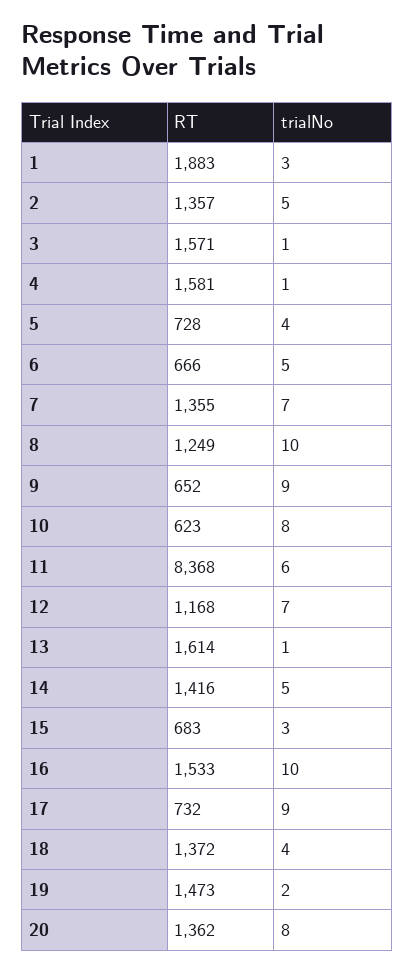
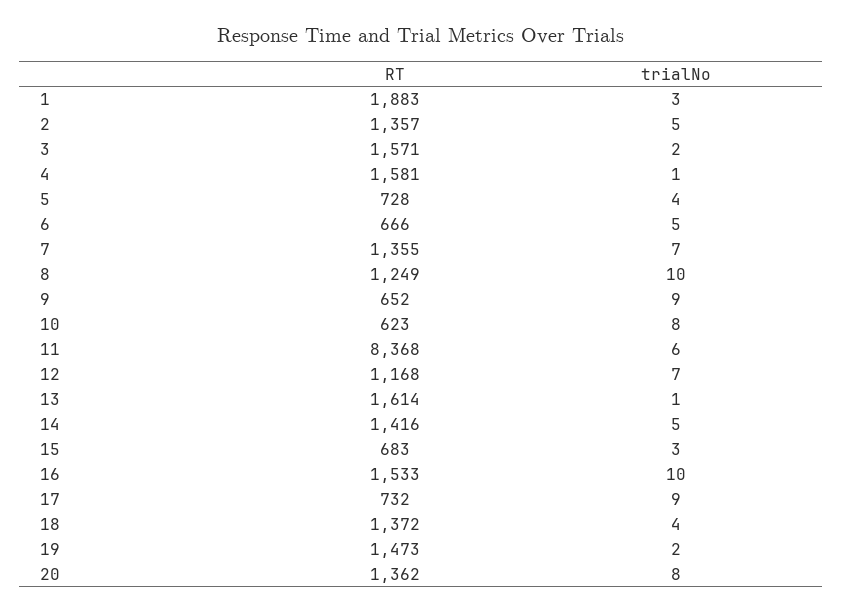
trialNo, 3: 1 -> 2

